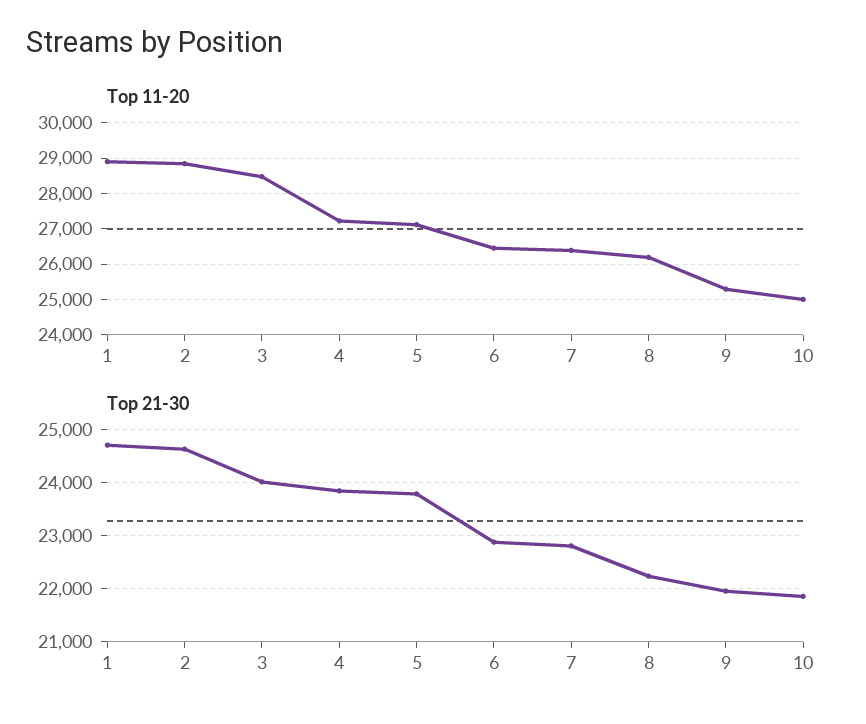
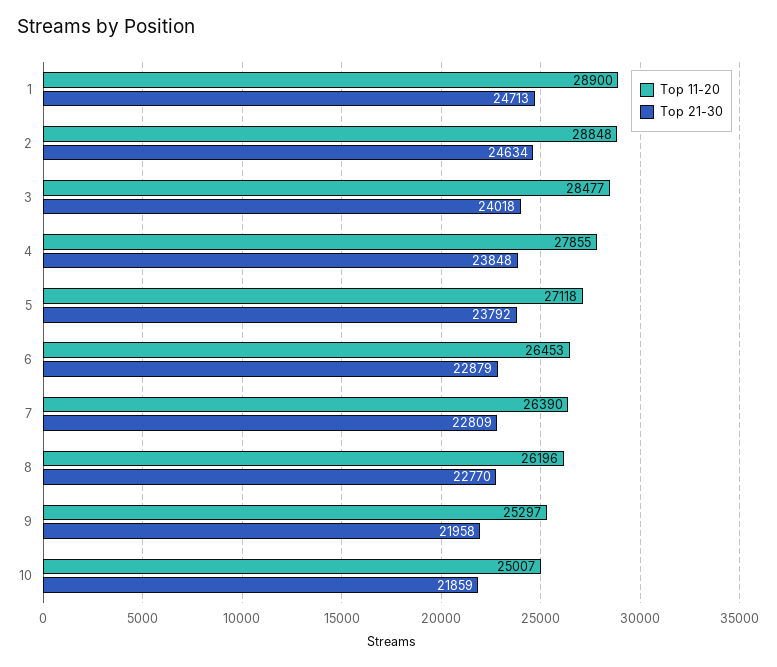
Top 11-20, 4: 27200 -> 27855
Top 21-30, 8: 22200 -> 22770

